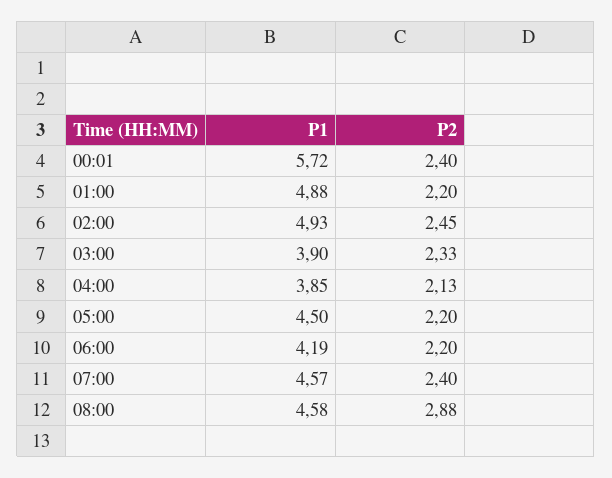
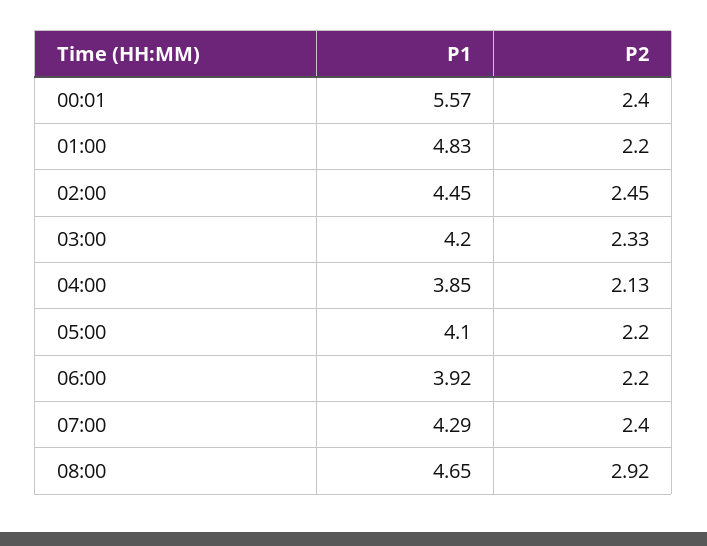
P1, 00:01: 5.72 -> 5.57
P1, 01:00: 4.88 -> 4.83
P1, 02:00: 4.93 -> 4.45
P1, 03:00: 3.9 -> 4.2
P1, 05:00: 4.5 -> 4.1
P1, 06:00: 4.19 -> 3.92
P1, 07:00: 4.57 -> 4.29
P1, 08:00: 4.58 -> 4.65
P2, 08:00: 2.88 -> 2.92

